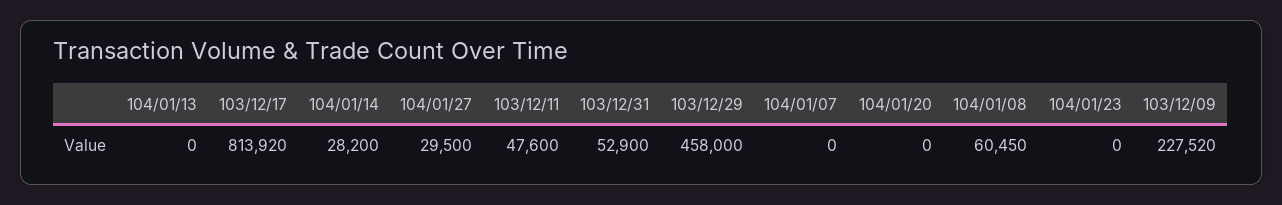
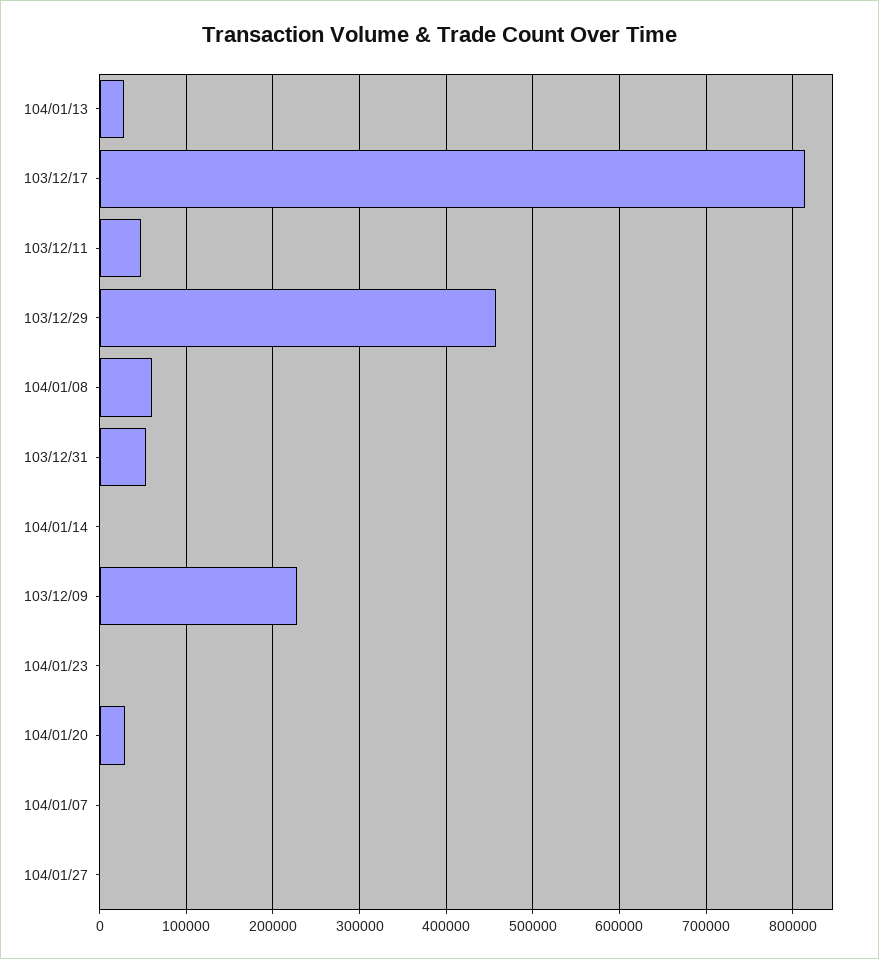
104/01/13: 0 -> 30000
104/01/14: 28200 -> 0
104/01/27: 29500 -> 0
104/01/20: 0 -> 30000

